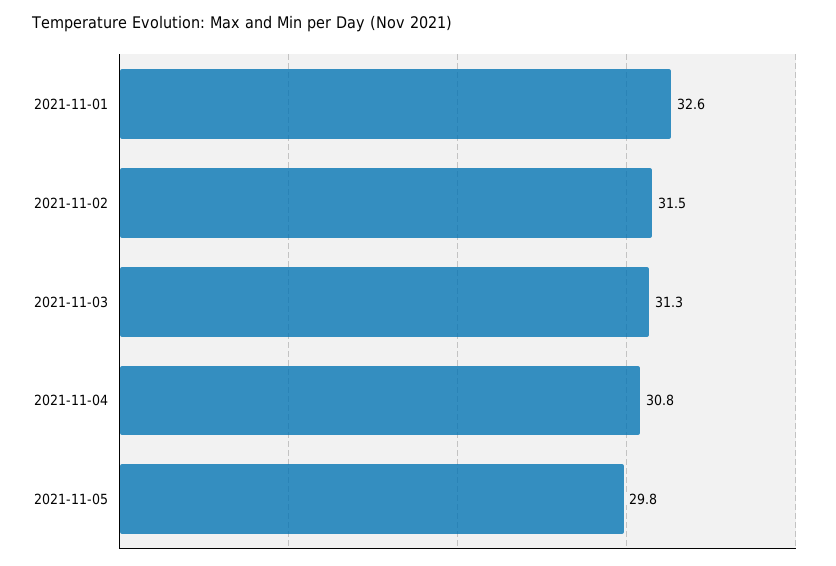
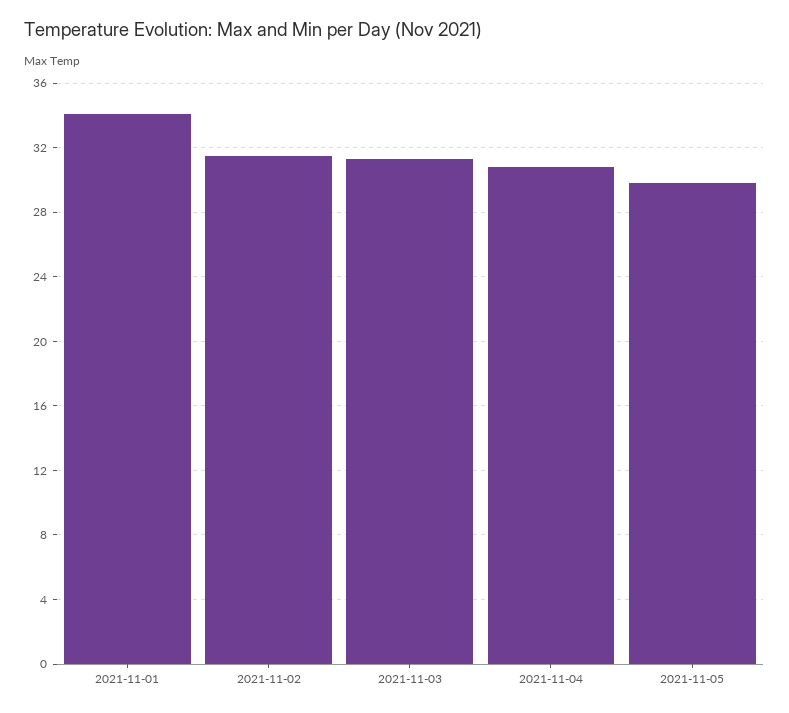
2021-11-01: 32.6 -> 34

